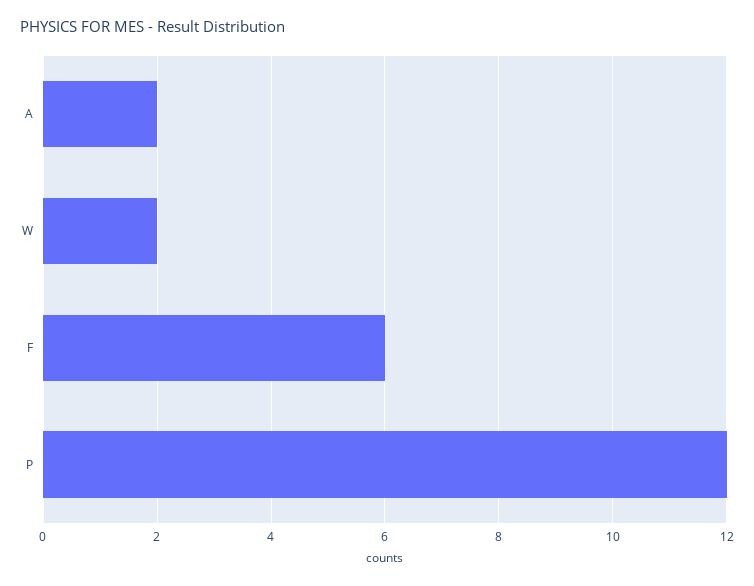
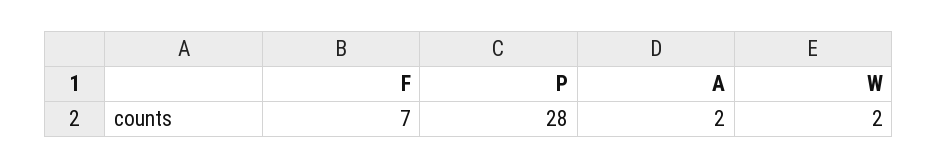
F: 6 -> 7
P: 12 -> 28

